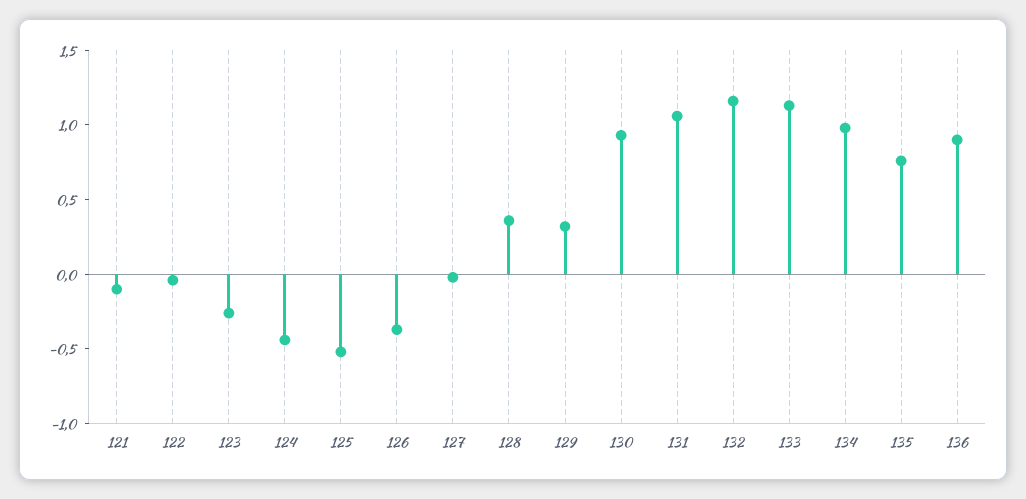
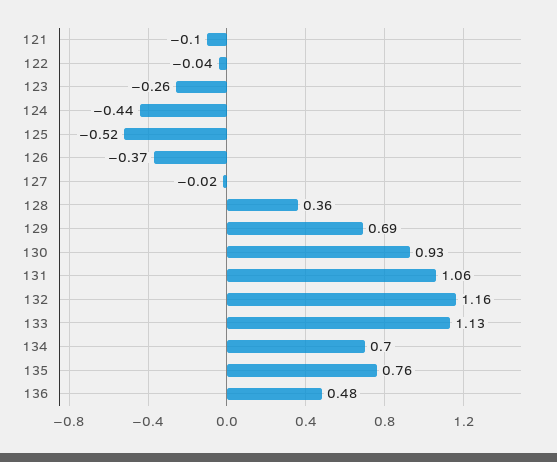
129: 0.3 -> 0.69
134: 1 -> 0.7
136: 0.9 -> 0.48

